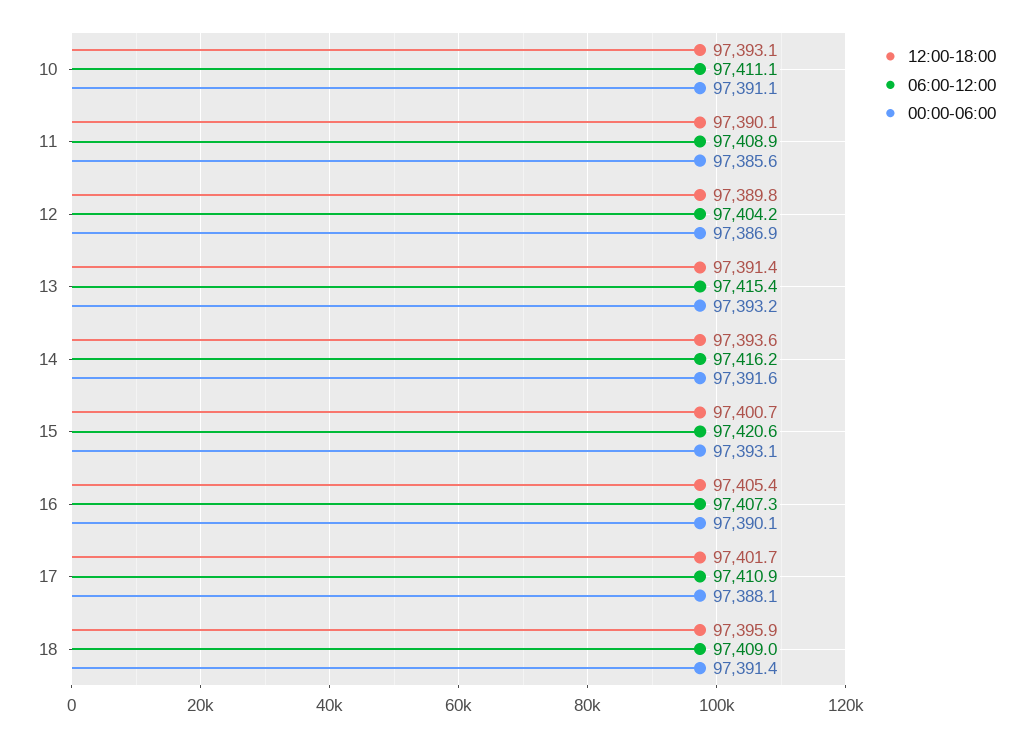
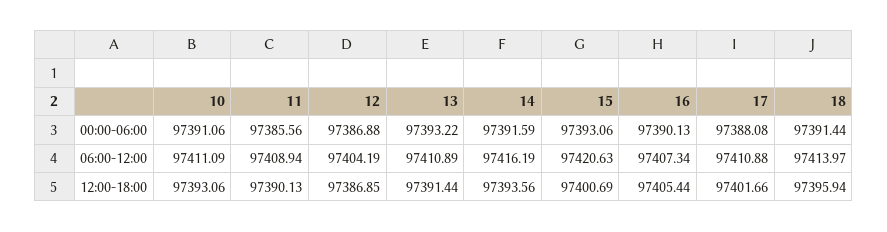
12:00-18:00, 12: 97389.8 -> 97386.85
06:00-12:00, 13: 97415.4 -> 97410.89
06:00-12:00, 18: 97409 -> 97413.97

